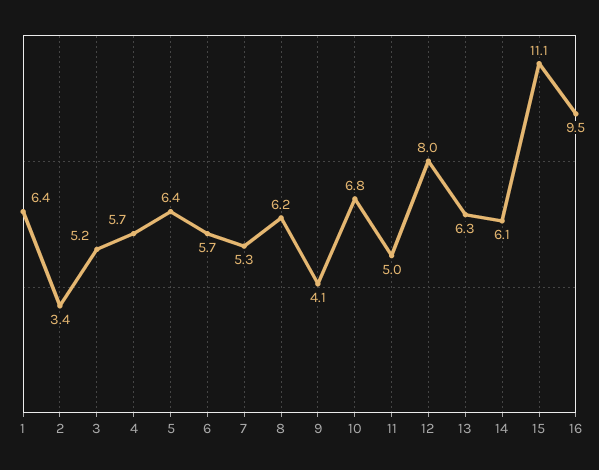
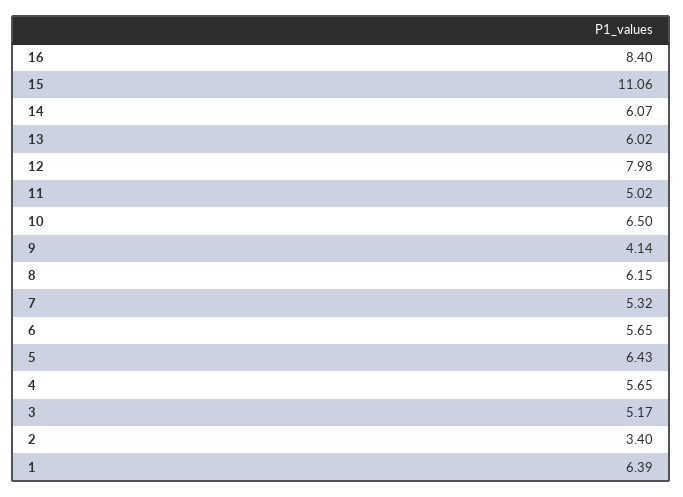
10: 6.8 -> 6.5
13: 6.3 -> 6.02
16: 9.5 -> 8.4

